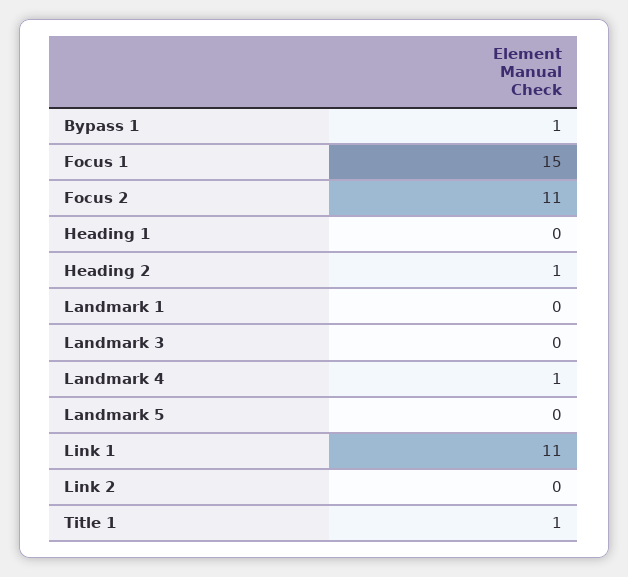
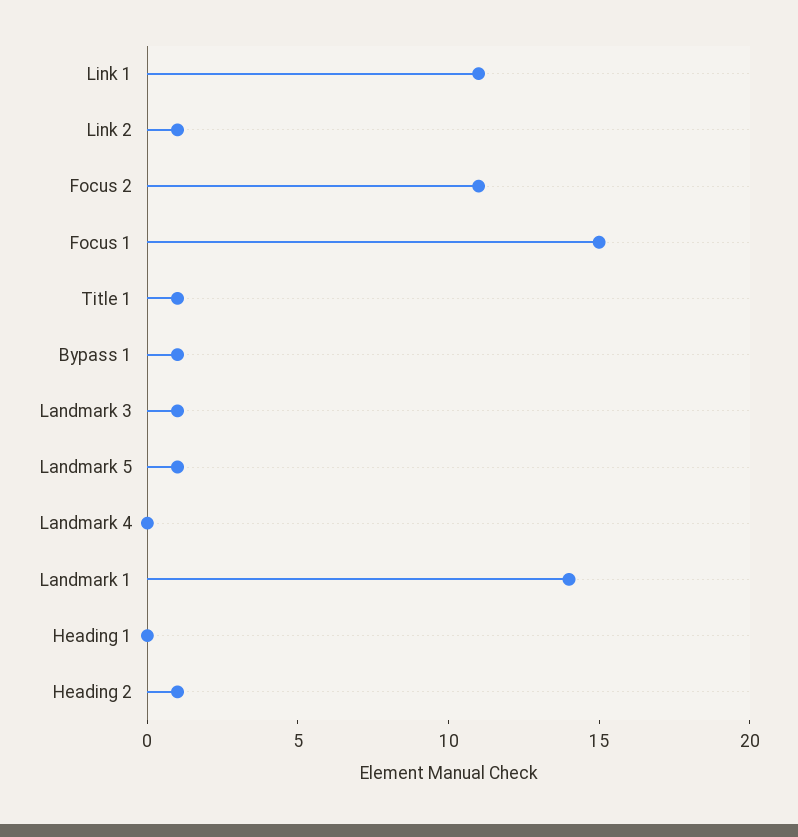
Landmark 1: 0 -> 14
Landmark 3: 0 -> 1
Landmark 4: 1 -> 0
Landmark 5: 0 -> 1
Link 2: 0 -> 1

